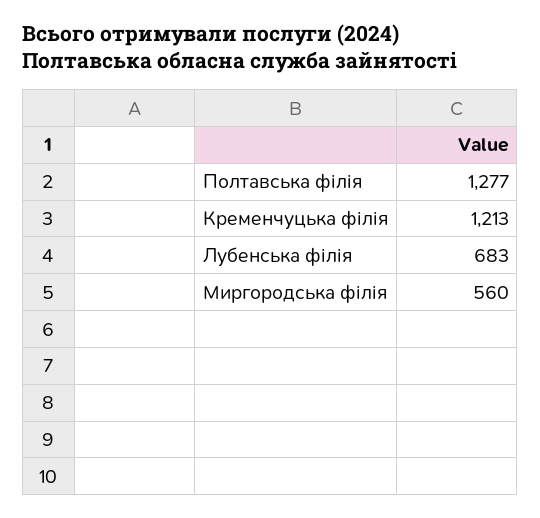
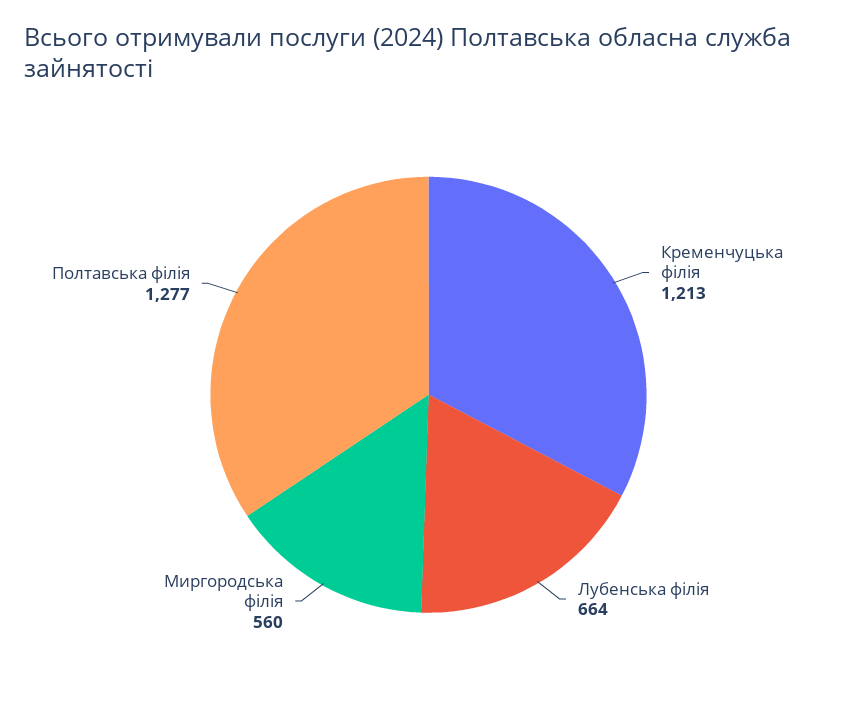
Лубенська філія: 683 -> 664

